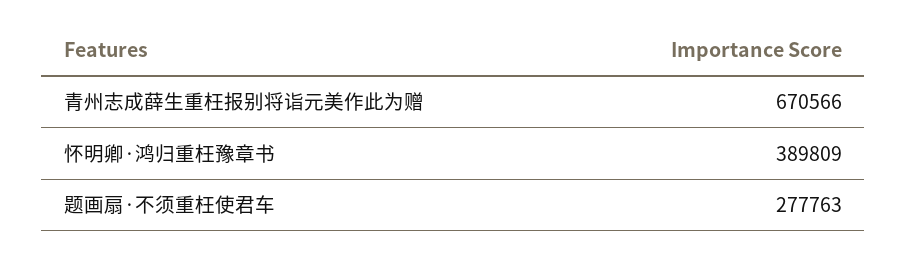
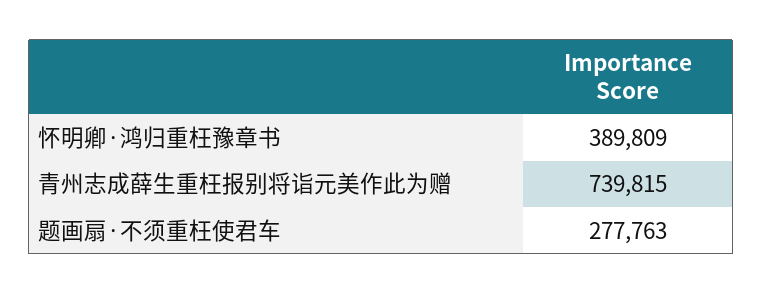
青州志成薛生重枉报别将诣元美作此为赠: 670566 -> 739815

